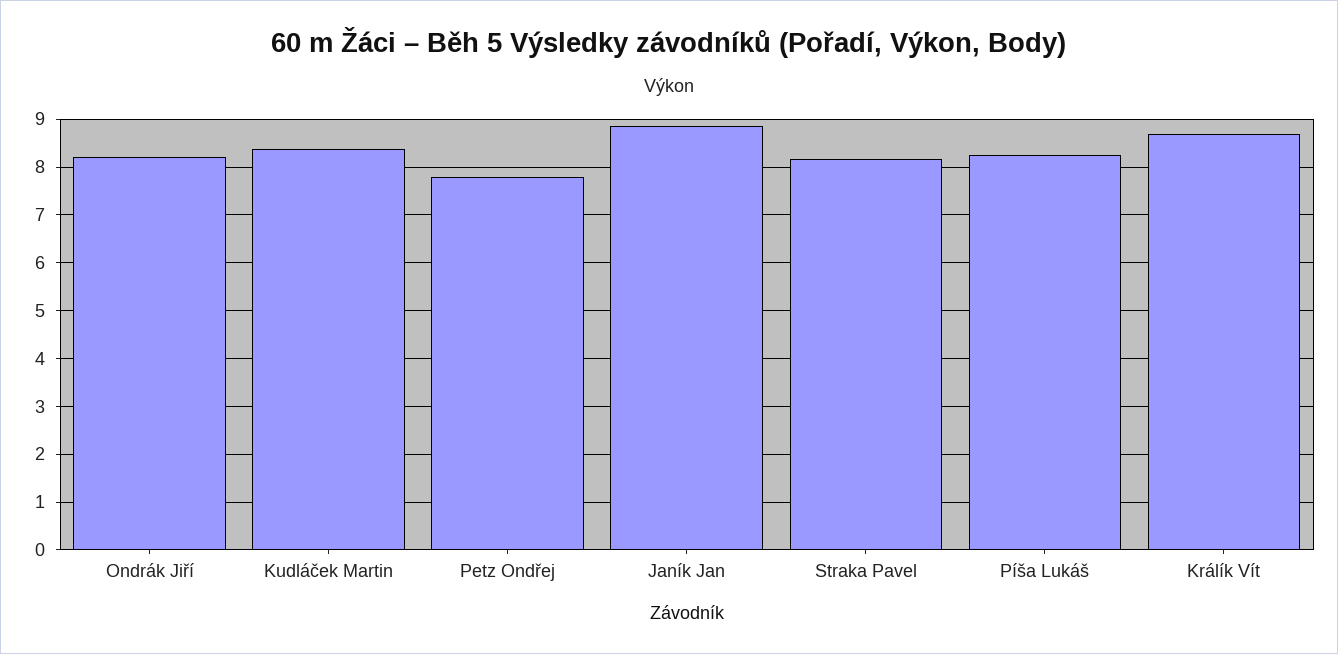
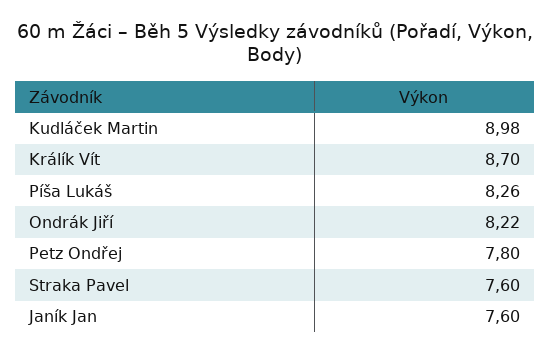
Kudláček Martin: 8.4 -> 8.98
Janík Jan: 8.8 -> 7.6
Straka Pavel: 8.2 -> 7.6

